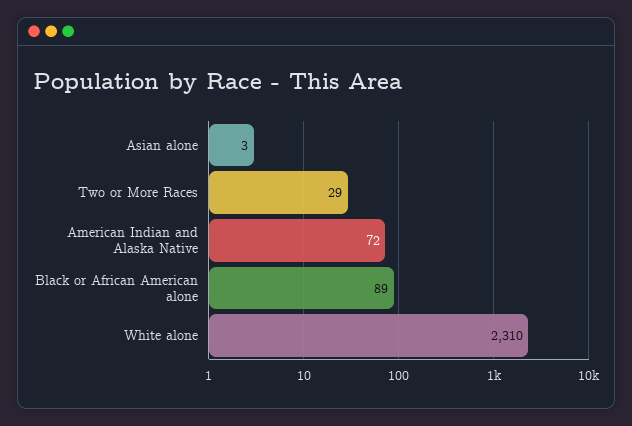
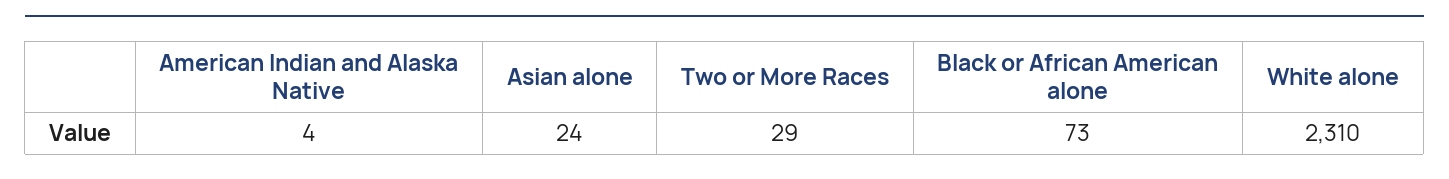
Asian alone: 3 -> 24
American Indian and Alaska Native: 72 -> 4
Black or African American alone: 89 -> 73

